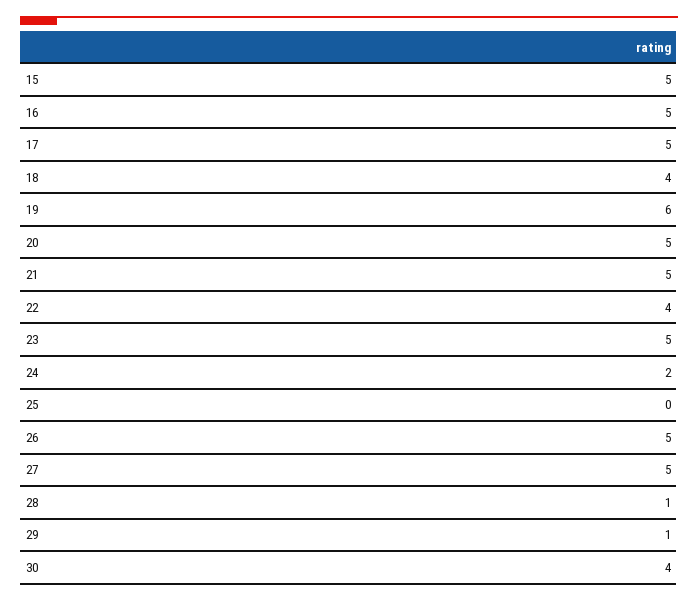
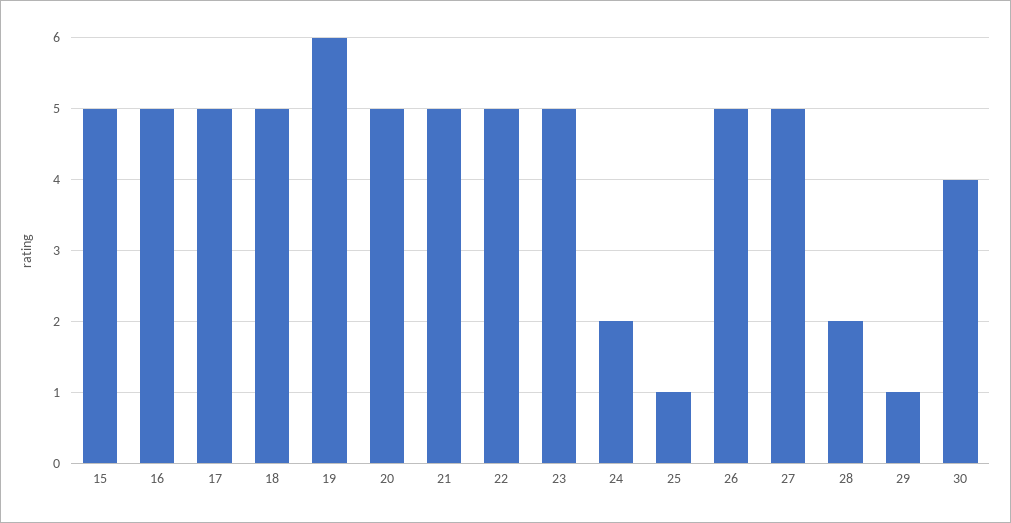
18: 4 -> 5
22: 4 -> 5
25: 0 -> 1
28: 1 -> 2

